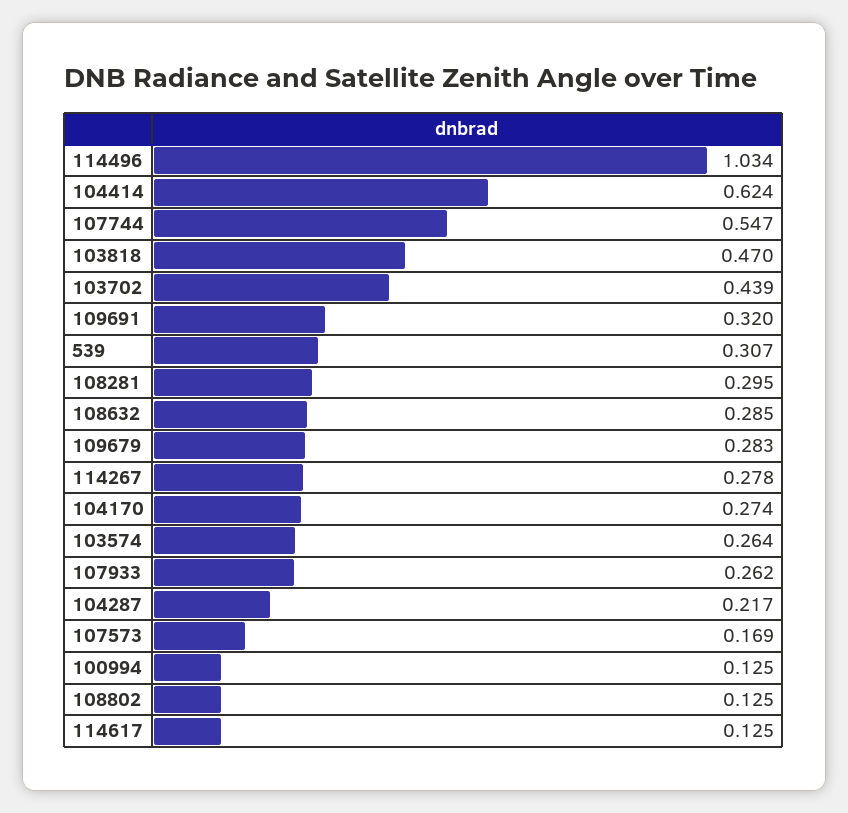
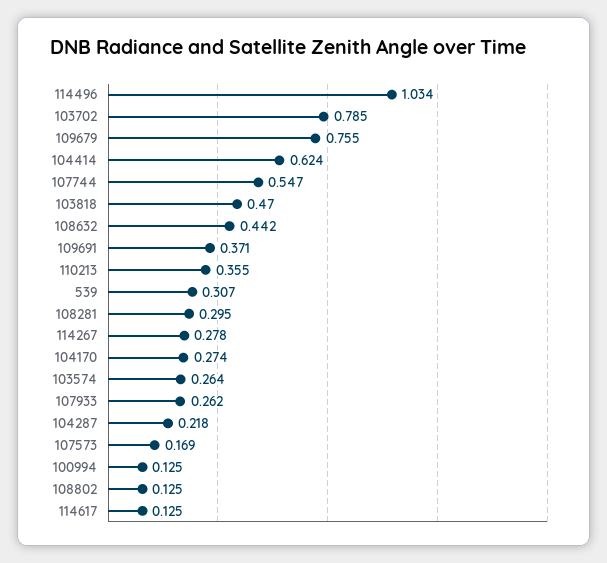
103702: 0.439 -> 0.785
109691: 0.32 -> 0.371
108632: 0.285 -> 0.442
109679: 0.283 -> 0.755
104287: 0.217 -> 0.218
110213: none -> 0.355

